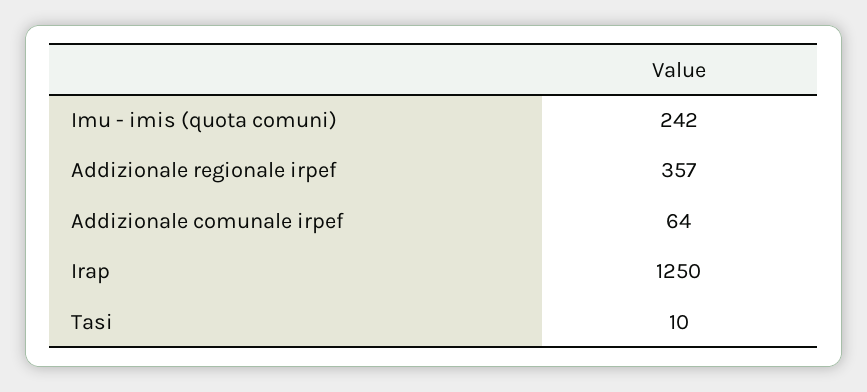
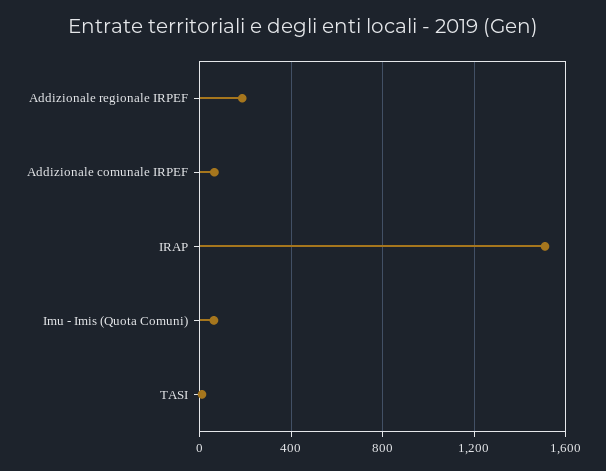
Imu - imis (quota comuni): 242 -> 50
Addizionale regionale irpef: 357 -> 200
Irap: 1250 -> 1500

